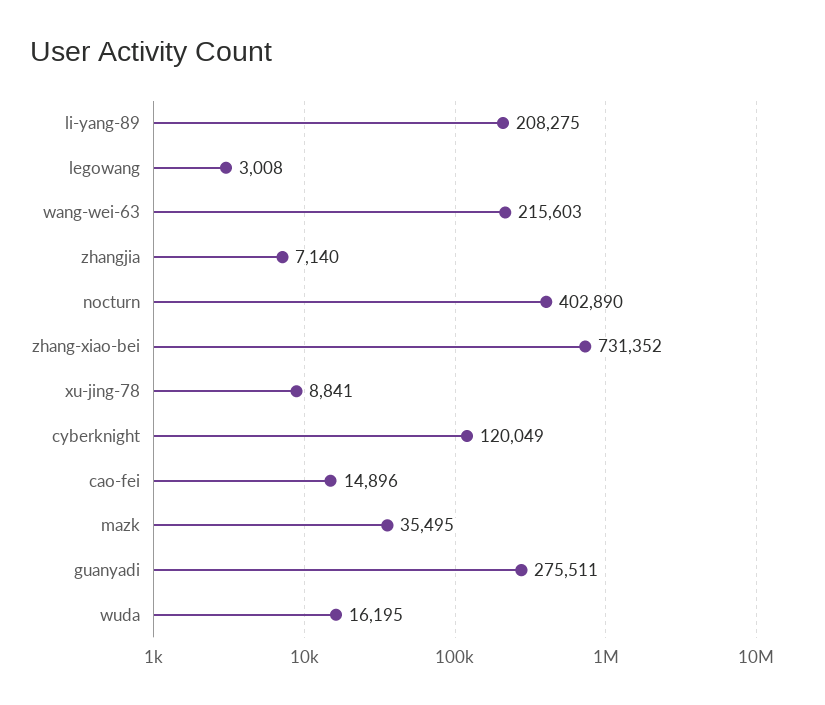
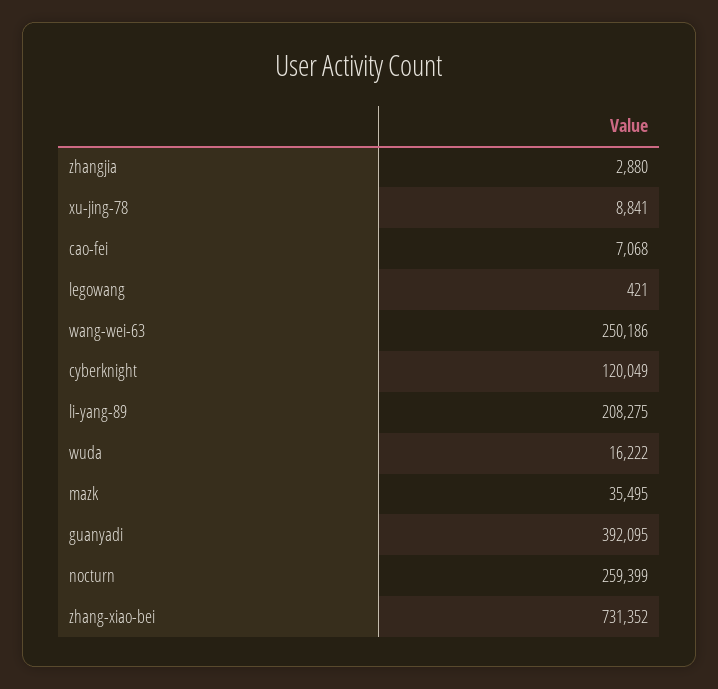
legowang: 3008 -> 421
wang-wei-63: 215603 -> 250186
zhangjia: 7140 -> 2880
nocturn: 402890 -> 259399
cao-fei: 14896 -> 7068
guanyadi: 275511 -> 392095
wuda: 16195 -> 16222

